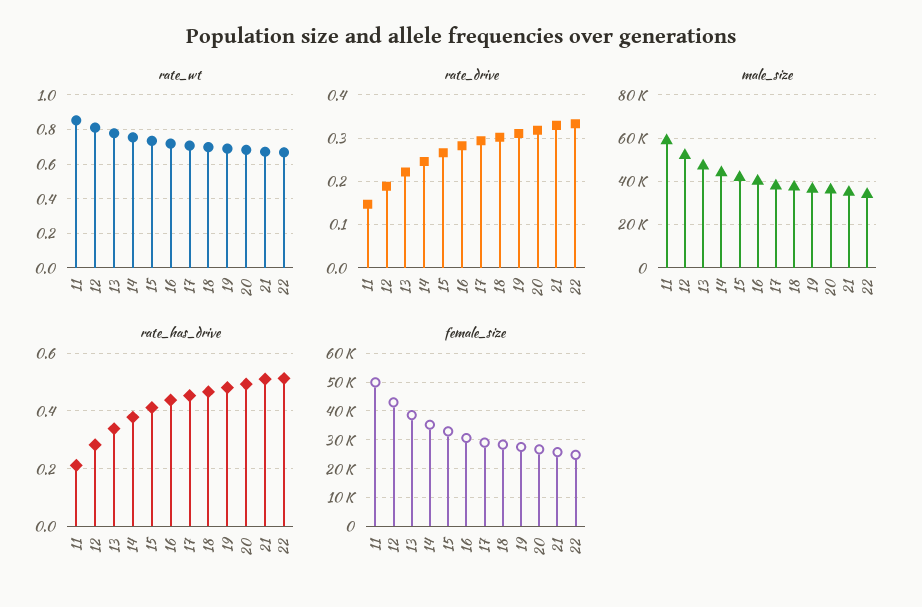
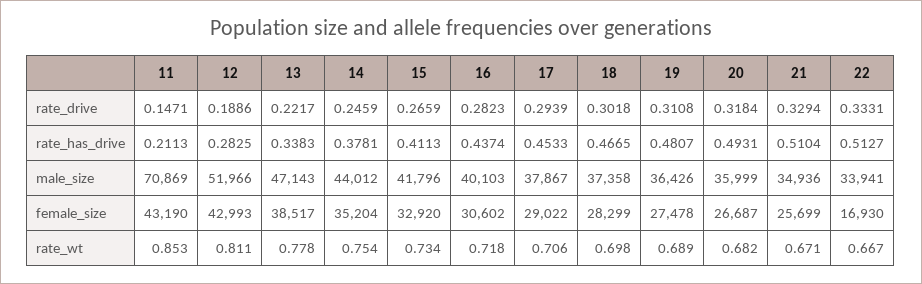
male_size, 11: 60000 -> 70869
female_size, 11: 50000 -> 43190
female_size, 22: 25000 -> 16930

